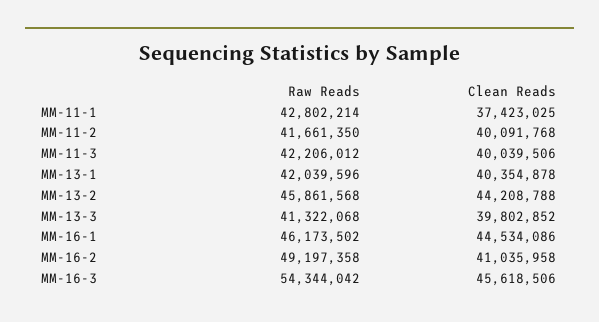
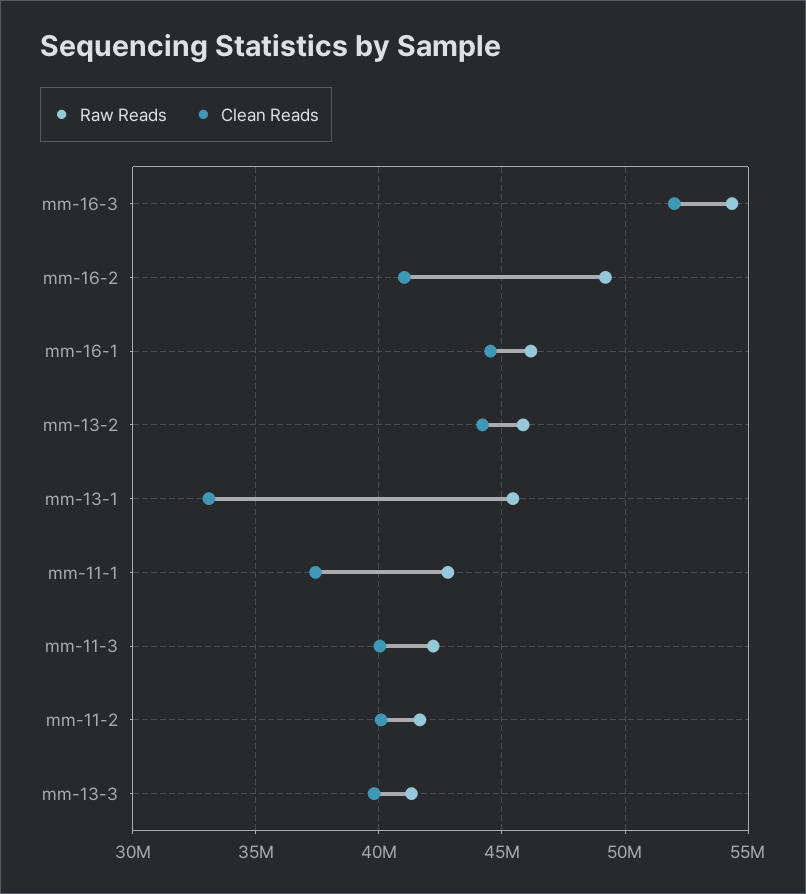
Raw Reads, MM-13-1: 42039596 -> 45500000
Clean Reads, MM-13-1: 40354878 -> 33000000
Clean Reads, MM-16-3: 45618506 -> 52000000

